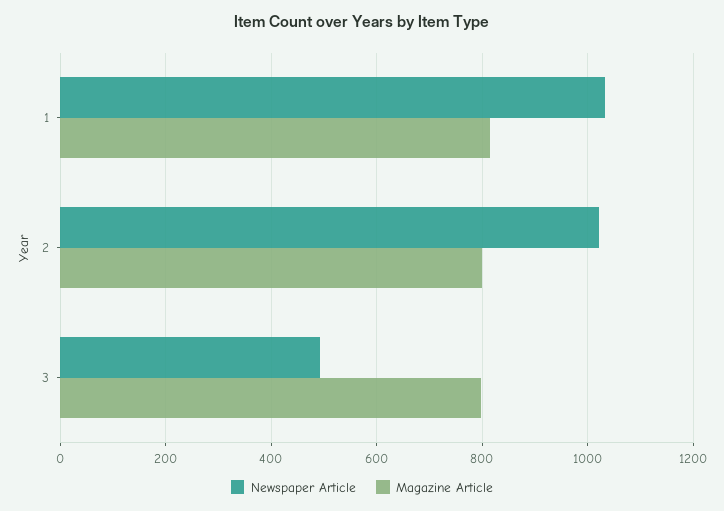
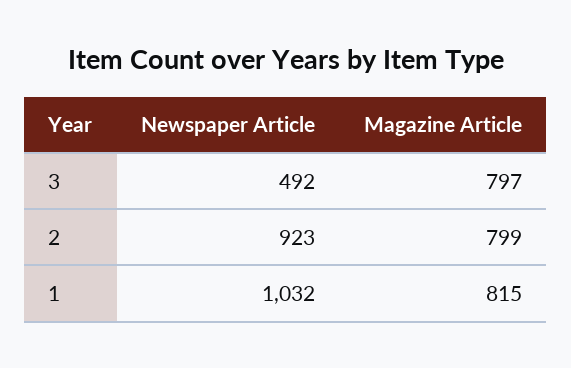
Newspaper Article, 2: 1020 -> 923

